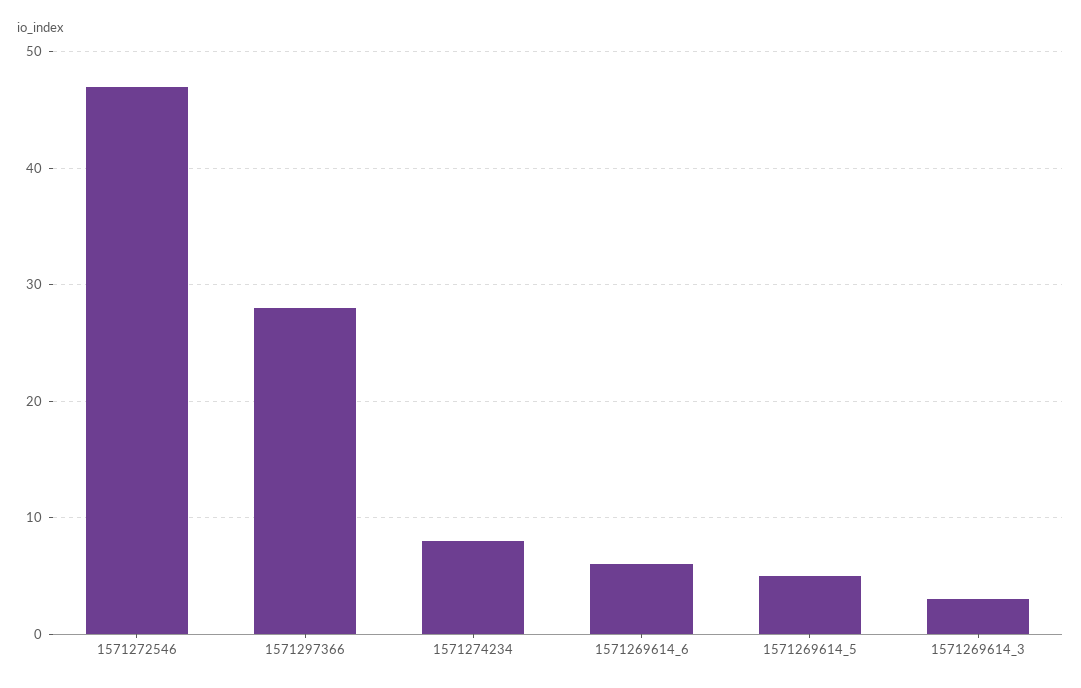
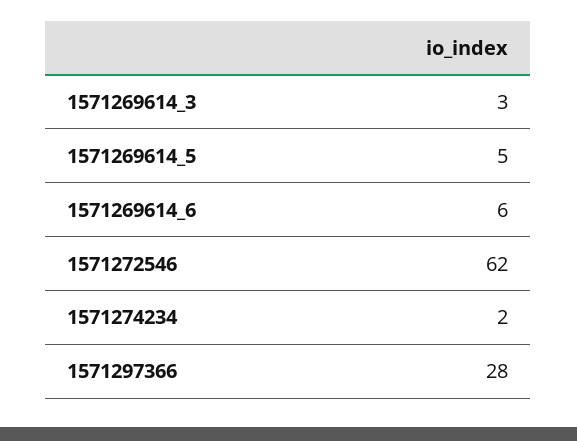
1571272546: 47 -> 62
1571274234: 8 -> 2

